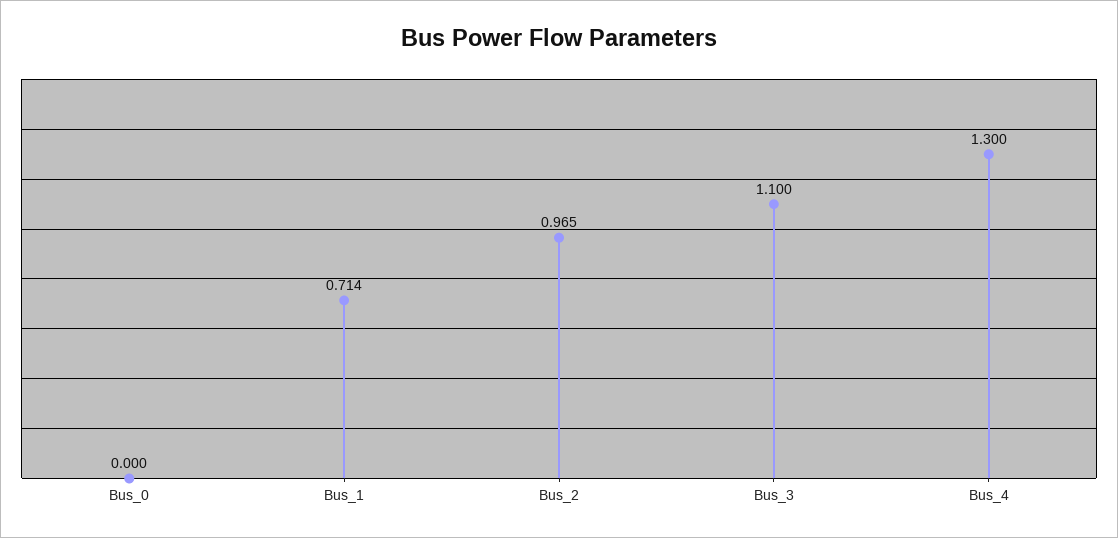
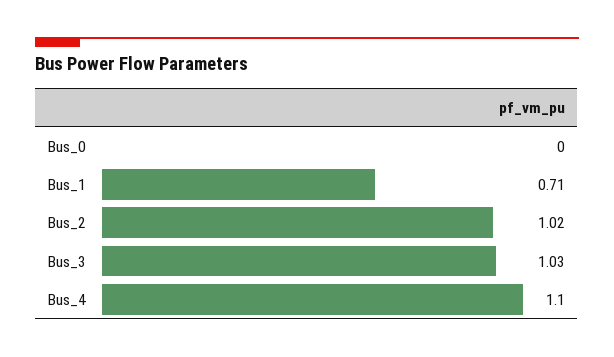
Bus_2: 0.965 -> 1.02
Bus_3: 1.1 -> 1.03
Bus_4: 1.3 -> 1.1

